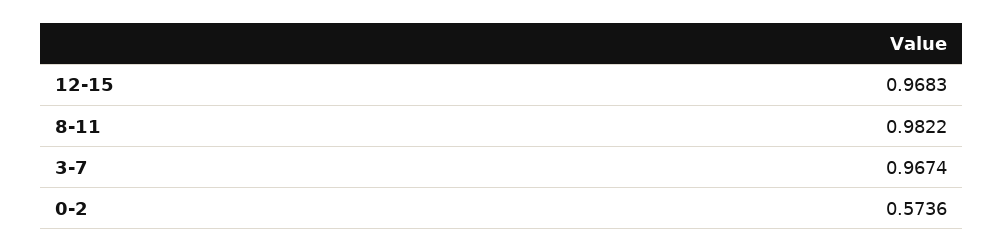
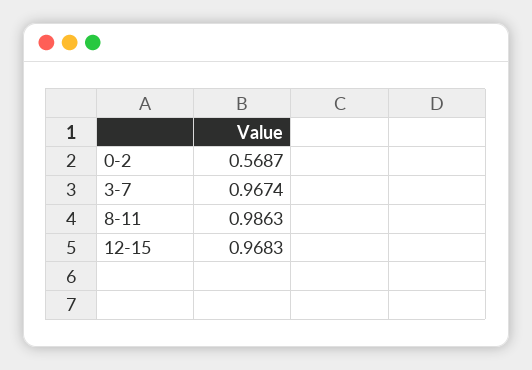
8-11: 0.9822 -> 0.9863
0-2: 0.5736 -> 0.5687

